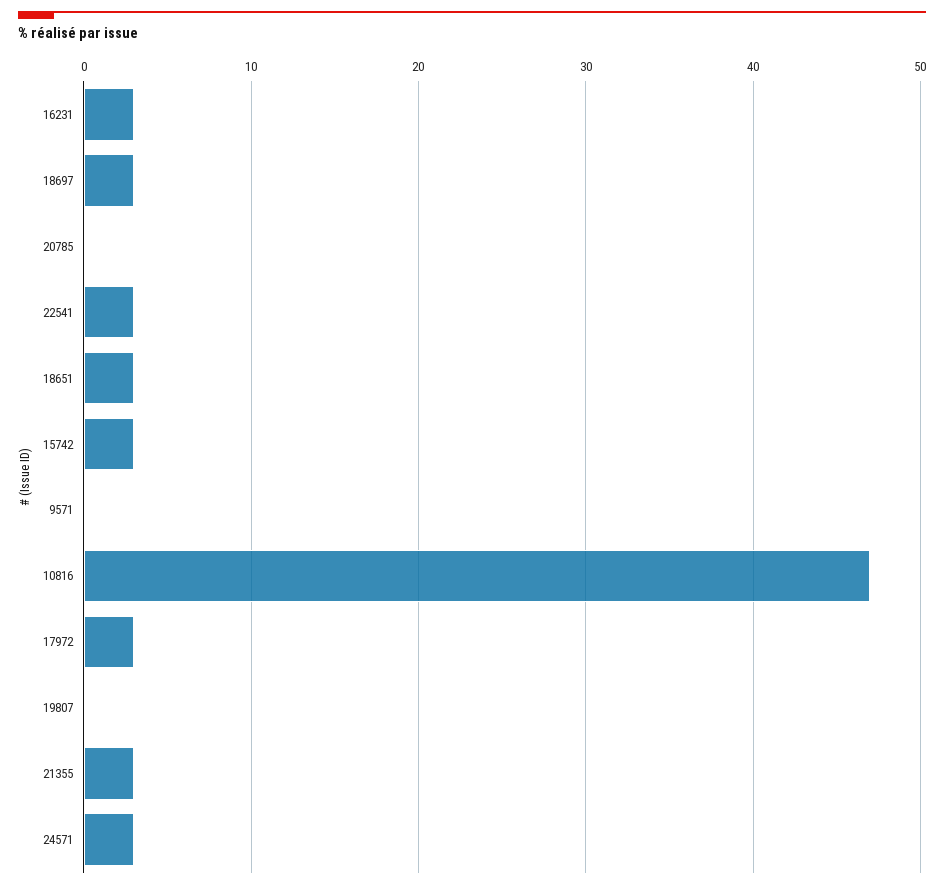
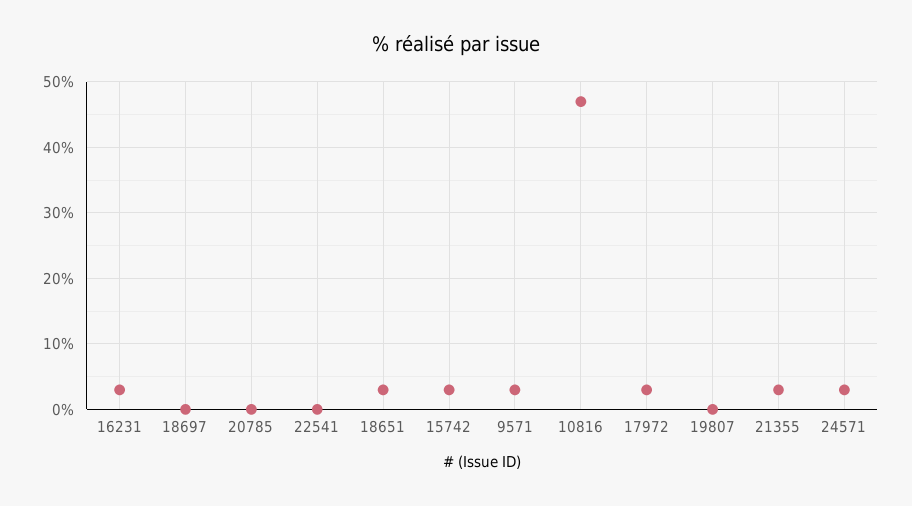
18697: 3 -> 0
22541: 3 -> 0
9571: 0 -> 3

